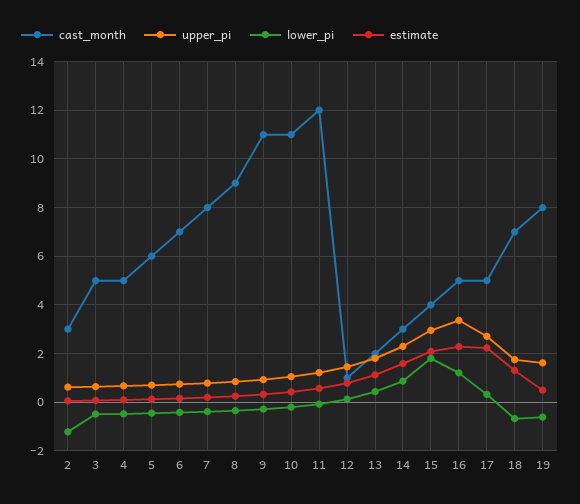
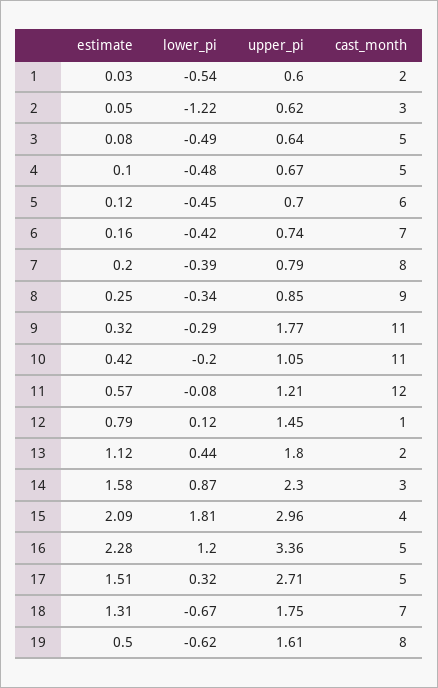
upper_pi, 9: 1 -> 1.77
estimate, 17: 2.25 -> 1.51
estimate, 1: none -> 0.03
lower_pi, 1: none -> -0.54
upper_pi, 1: none -> 0.6
cast_month, 1: none -> 2

